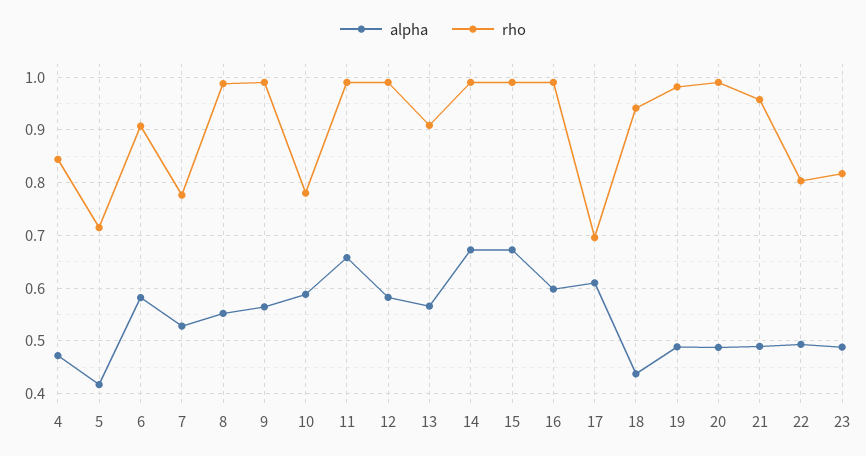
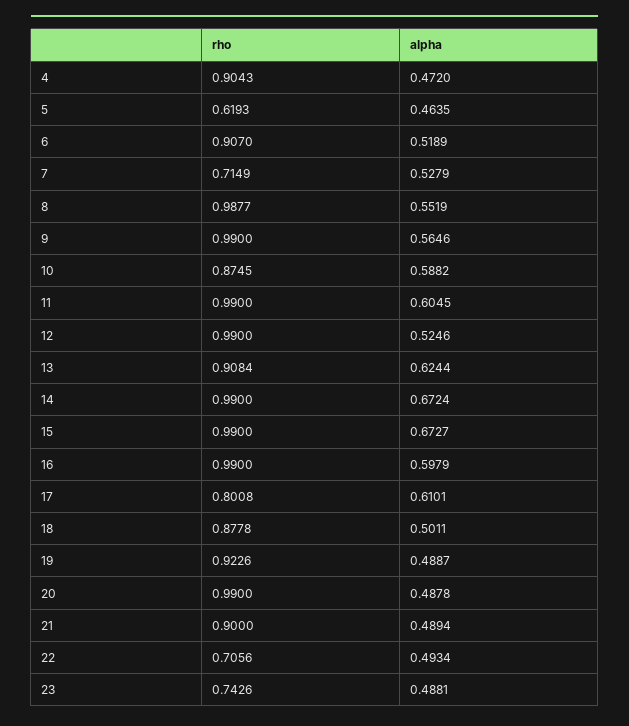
rho, 4: 0.84 -> 0.9043
alpha, 5: 0.42 -> 0.4635
rho, 5: 0.72 -> 0.6193
alpha, 6: 0.58 -> 0.5189
rho, 7: 0.78 -> 0.7149
rho, 10: 0.78 -> 0.8745
alpha, 11: 0.66 -> 0.6045
alpha, 12: 0.58 -> 0.5246
alpha, 13: 0.56 -> 0.6244
rho, 17: 0.7 -> 0.8008
alpha, 18: 0.44 -> 0.5011
rho, 18: 0.94 -> 0.8778
rho, 19: 0.98 -> 0.9226
rho, 21: 0.96 -> 0.9
rho, 22: 0.8 -> 0.7056
rho, 23: 0.82 -> 0.7426

